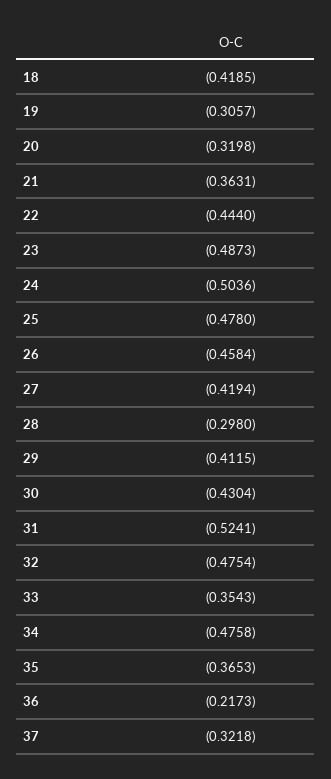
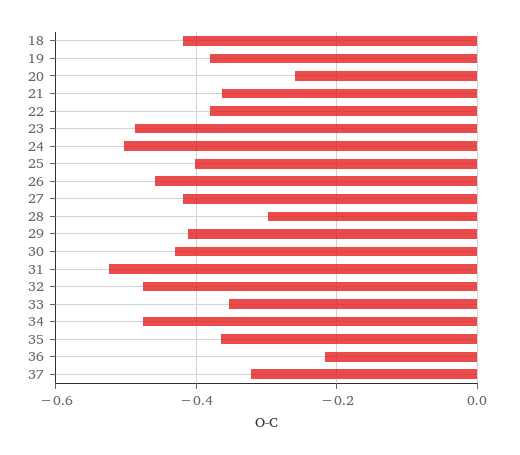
19: -0.3057 -> -0.38
20: -0.3198 -> -0.26
22: -0.444 -> -0.38
25: -0.478 -> -0.4

